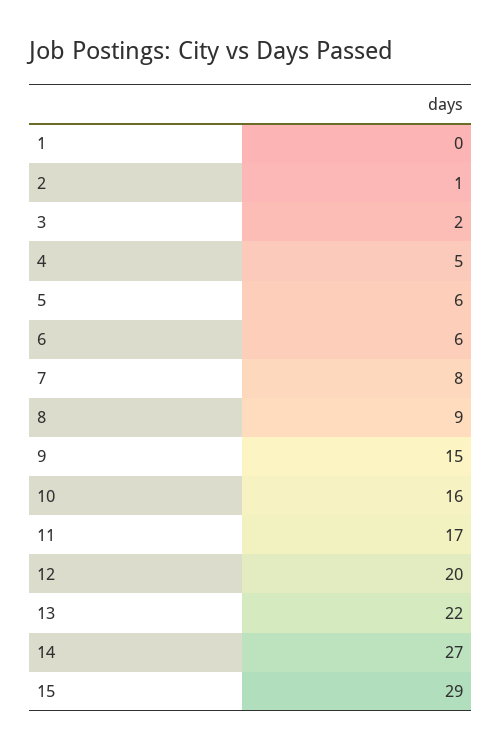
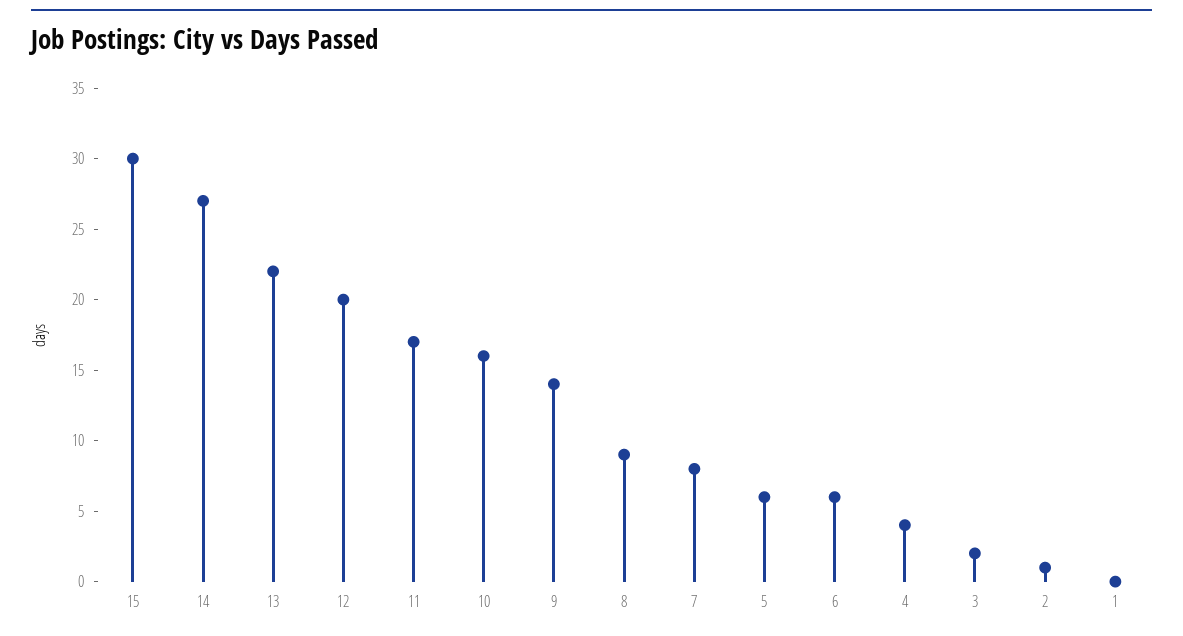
4: 5 -> 4
9: 15 -> 14
15: 29 -> 30

